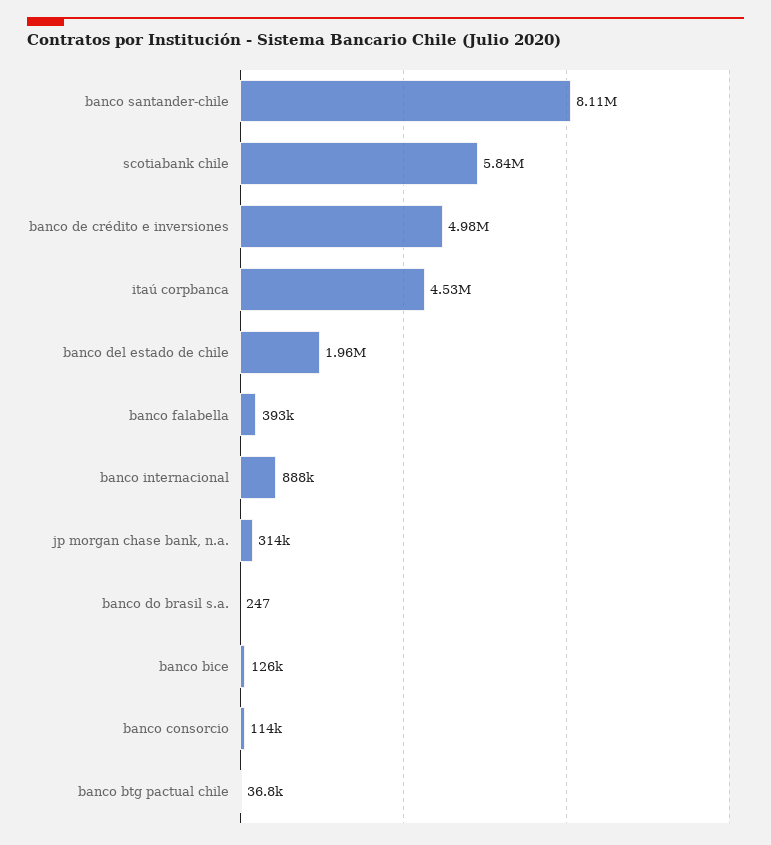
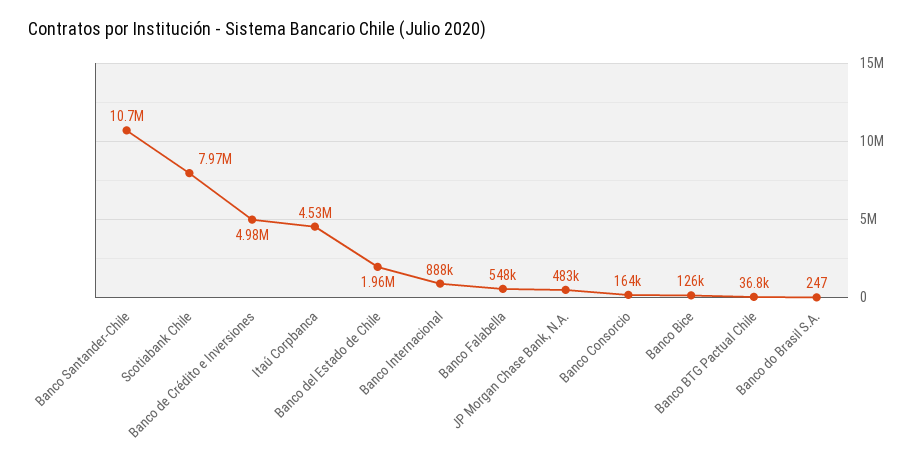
banco santander-chile: 8110000 -> 10700000
scotiabank chile: 5840000 -> 7970000
banco falabella: 393000 -> 548000
jp morgan chase bank, n.a.: 314000 -> 483000
banco consorcio: 114000 -> 164000

